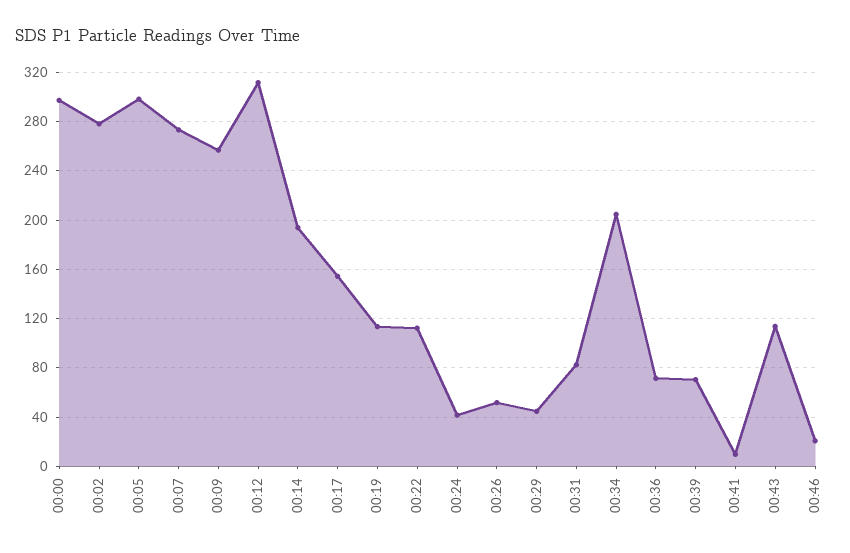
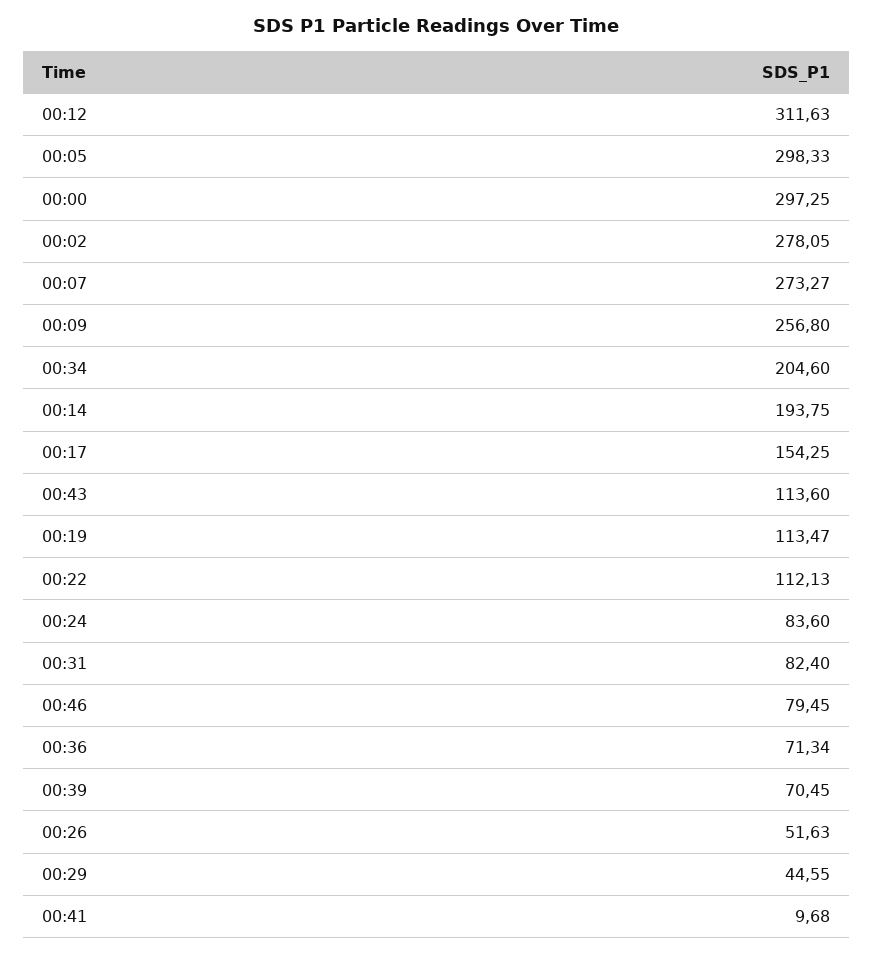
00:24: 40 -> 83.6
00:46: 20 -> 79.45

